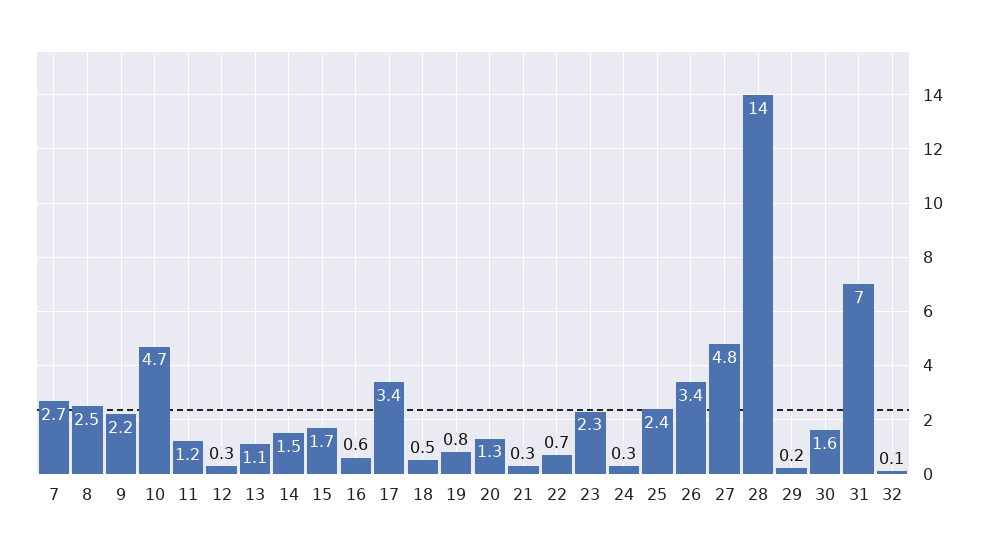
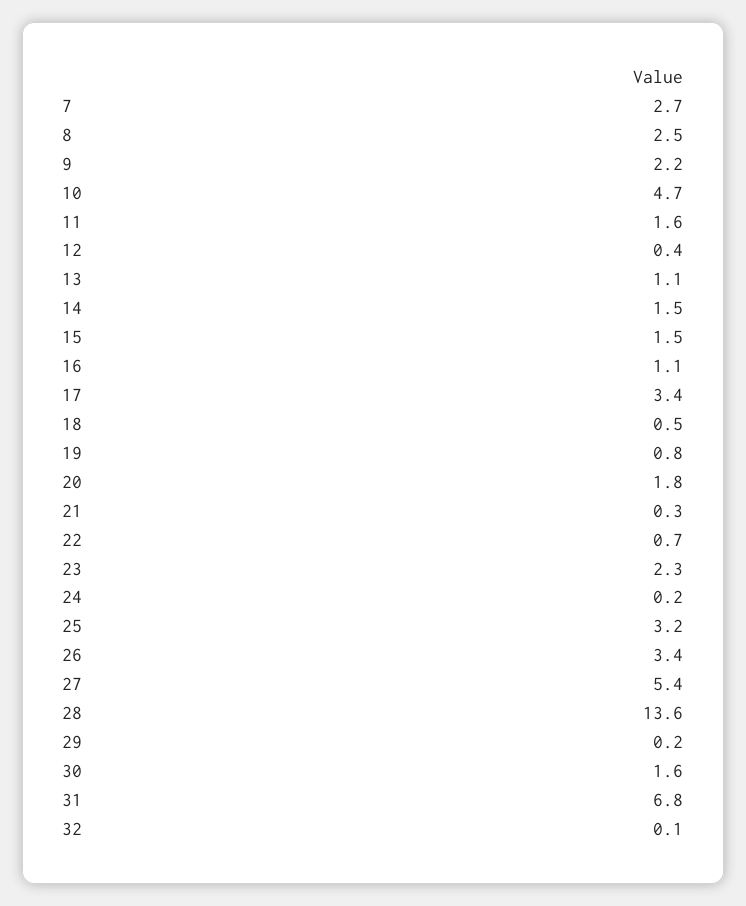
11: 1.2 -> 1.6
12: 0.3 -> 0.4
15: 1.7 -> 1.5
16: 0.6 -> 1.1
20: 1.3 -> 1.8
24: 0.3 -> 0.2
25: 2.4 -> 3.2
27: 4.8 -> 5.4
28: 14 -> 13.6
31: 7 -> 6.8

